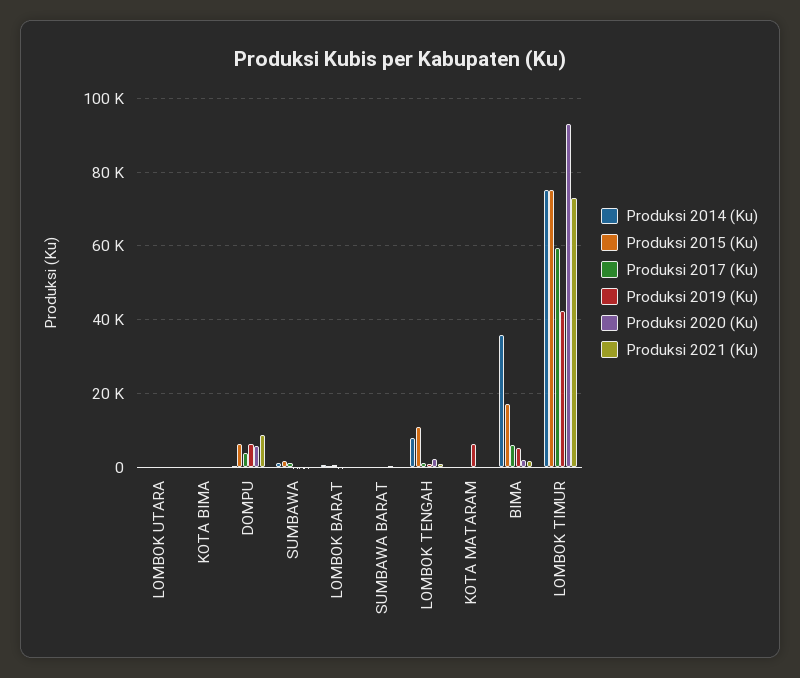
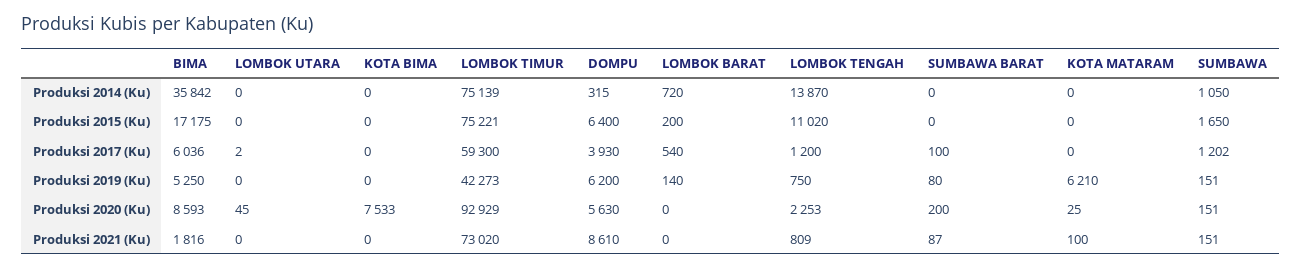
Produksi 2020 (Ku), KOTA BIMA: 0 -> 7533
Produksi 2014 (Ku), LOMBOK TENGAH: 8000 -> 13870
Produksi 2020 (Ku), BIMA: 2000 -> 8593

